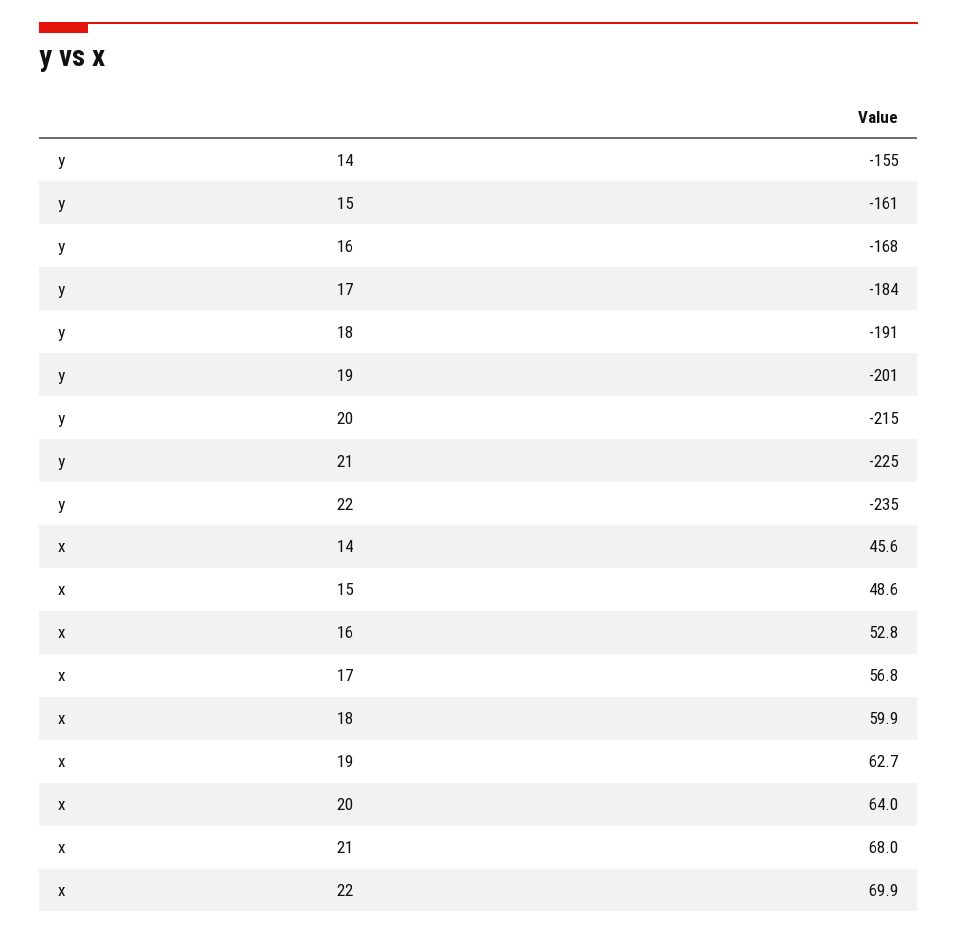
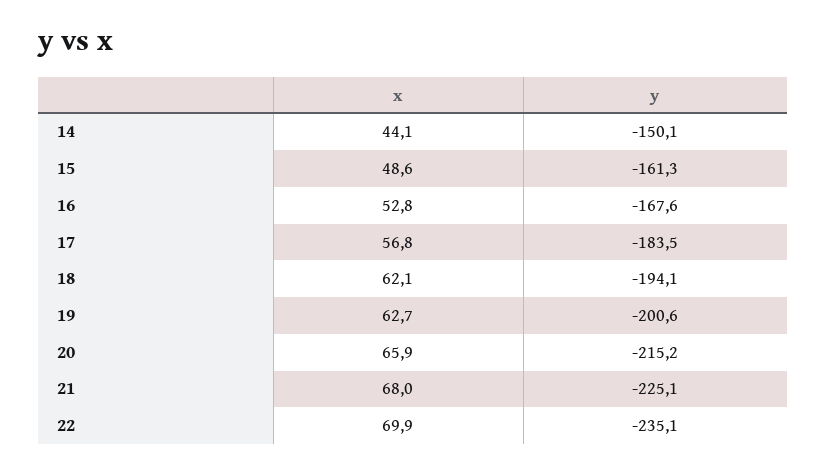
y, 14: -155 -> -150.1
y, 18: -191 -> -194.1
x, 14: 45.6 -> 44.1
x, 18: 59.9 -> 62.1
x, 20: 64 -> 65.9

